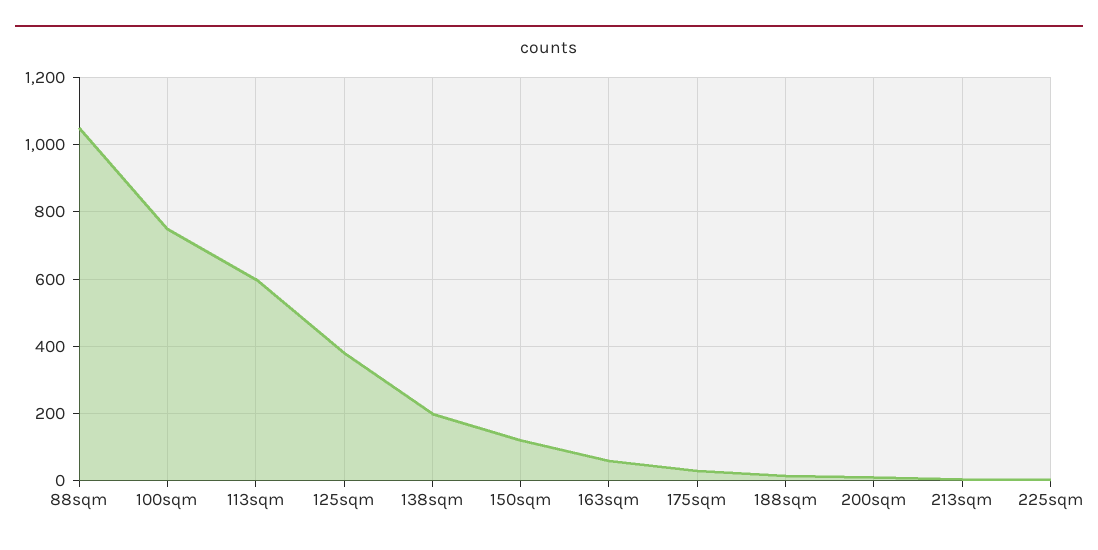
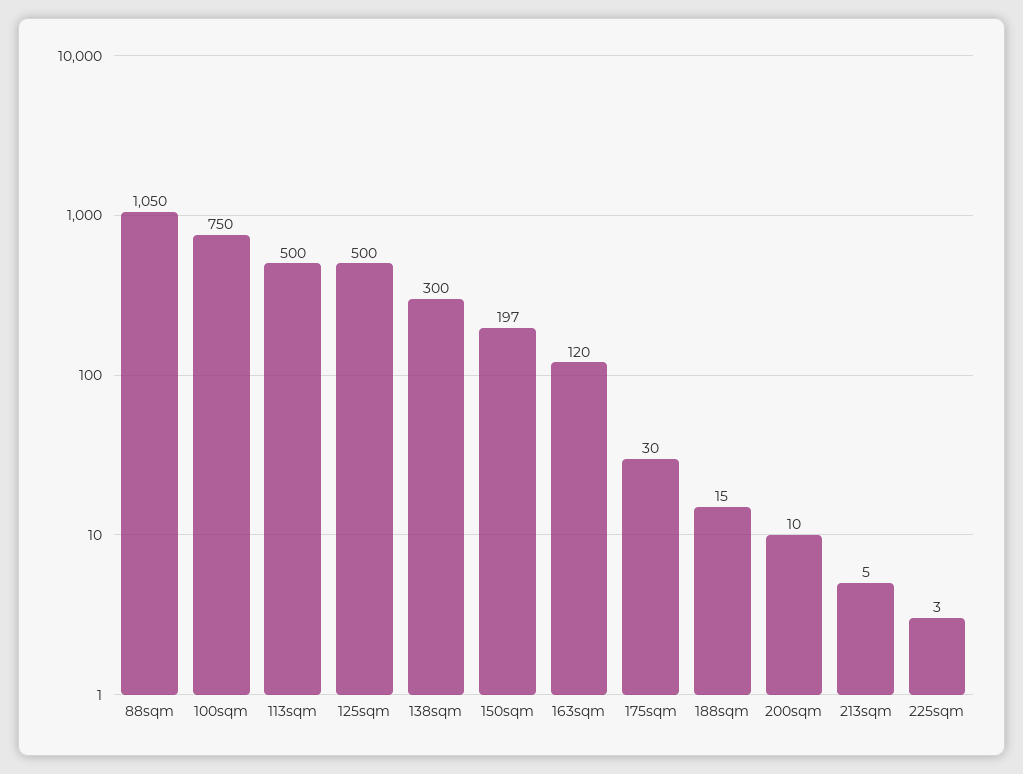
113sqm: 600 -> 500
125sqm: 380 -> 500
138sqm: 200 -> 300
150sqm: 120 -> 197
163sqm: 60 -> 120

